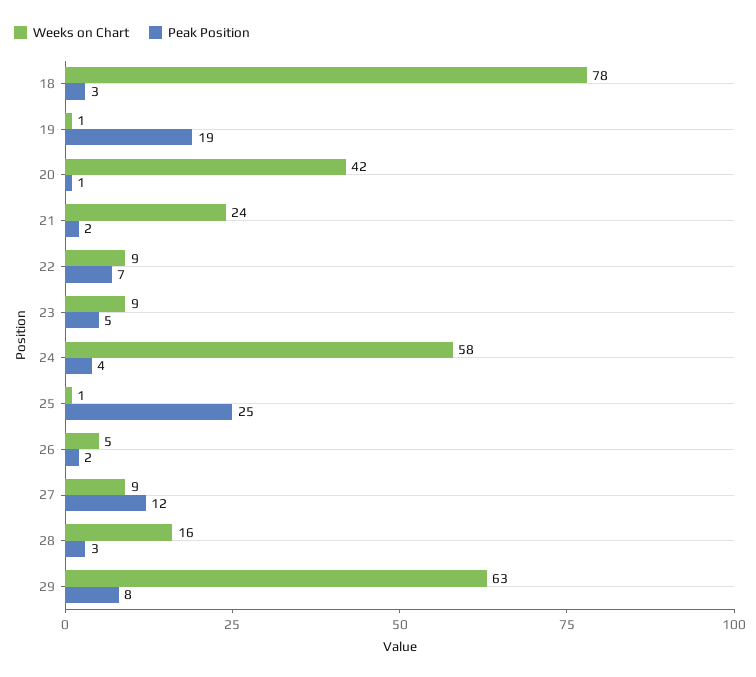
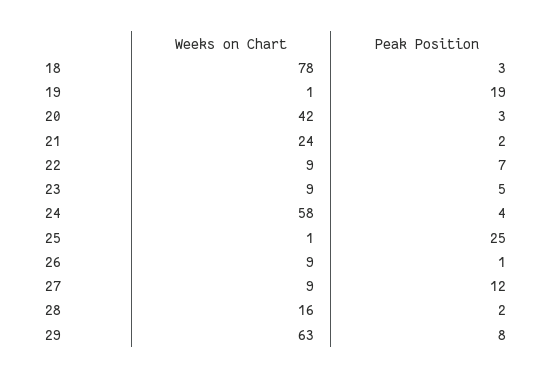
Peak Position, 20: 1 -> 3
Weeks on Chart, 26: 5 -> 9
Peak Position, 26: 2 -> 1
Peak Position, 28: 3 -> 2

